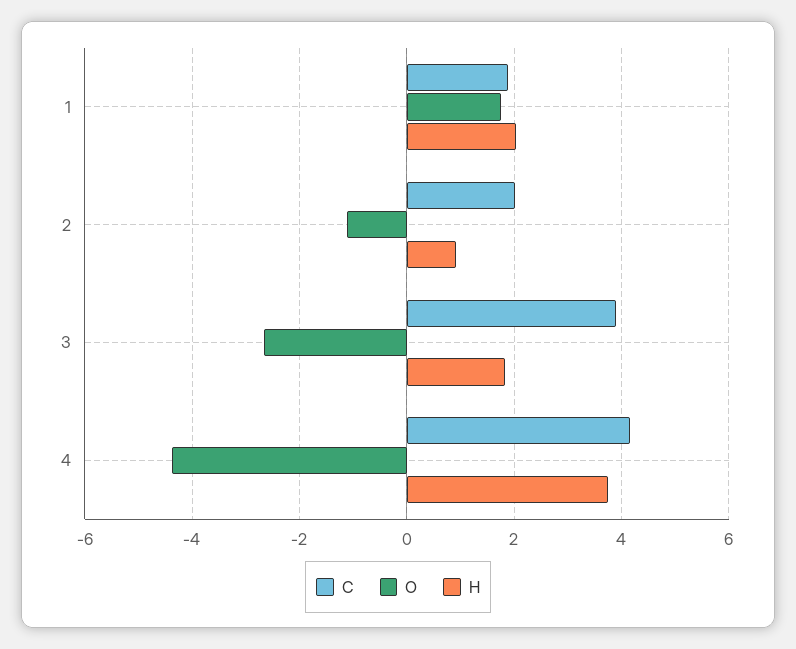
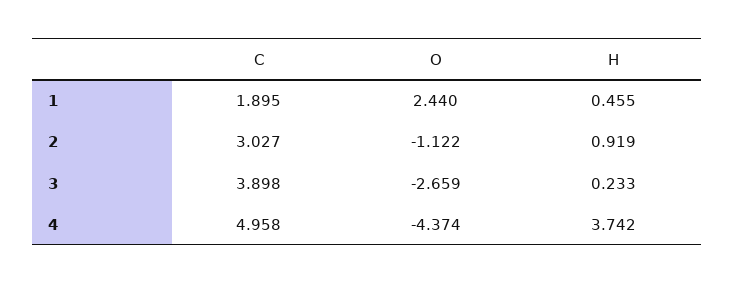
O, 1: 1.8 -> 2.44
H, 1: 2 -> 0.455
C, 2: 2 -> 3.027
H, 3: 1.8 -> 0.233
C, 4: 4.2 -> 4.958

